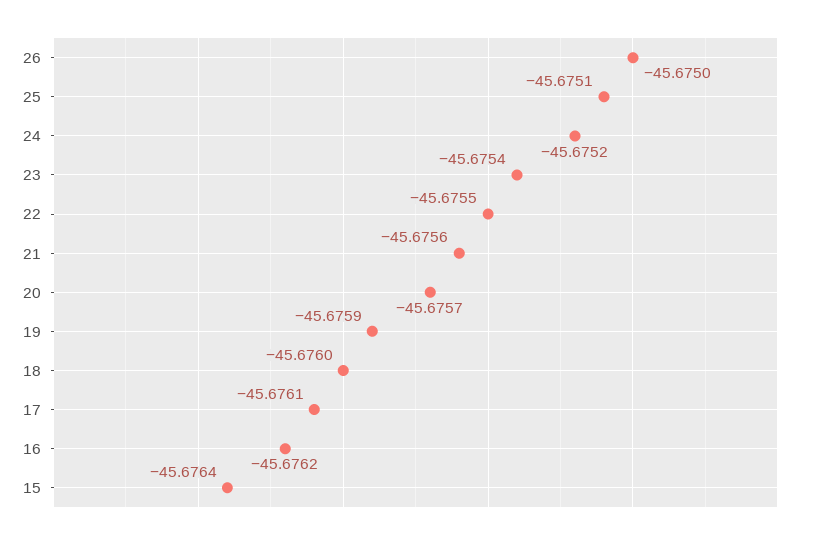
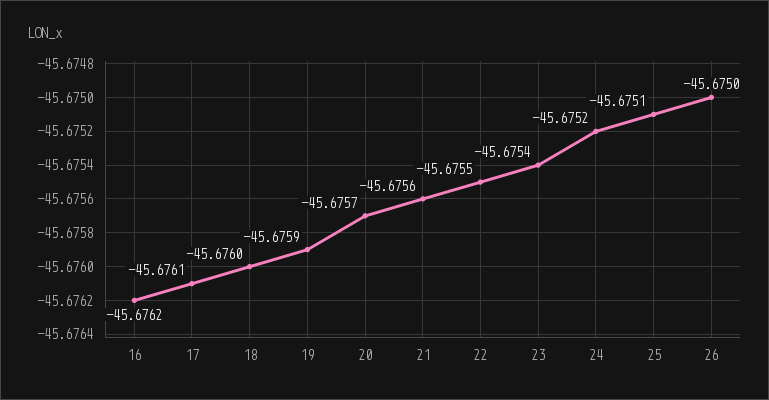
15: -45.6764 -> none

